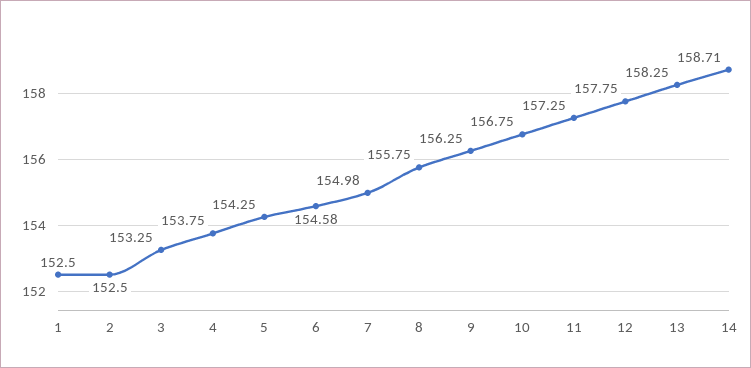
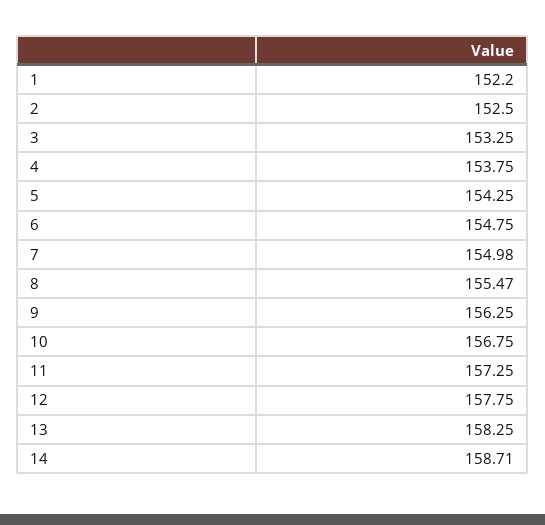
1: 152.5 -> 152.2
6: 154.58 -> 154.75
8: 155.75 -> 155.47

